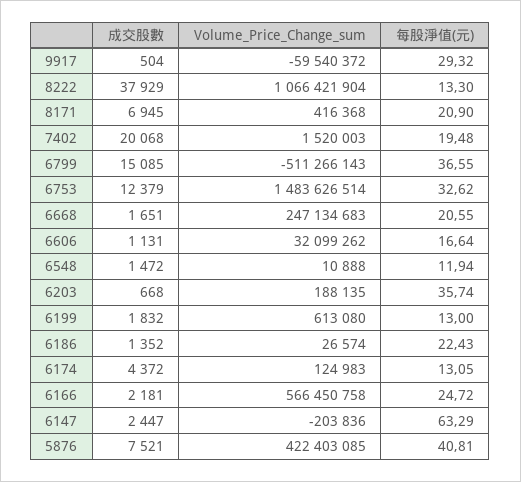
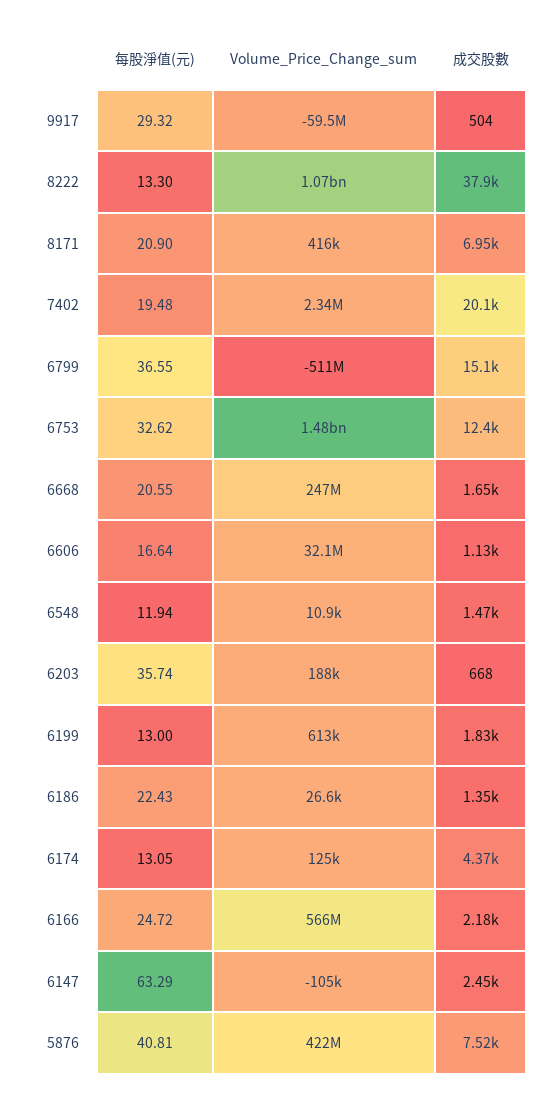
Volume_Price_Change_sum, 7402: 1520003 -> 2340000
Volume_Price_Change_sum, 6147: -203836 -> -105000

